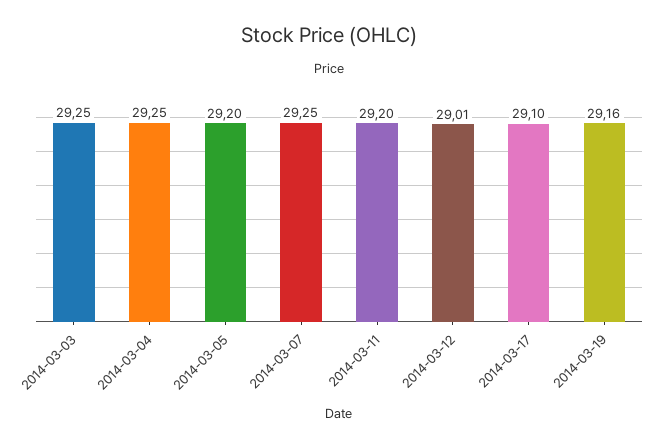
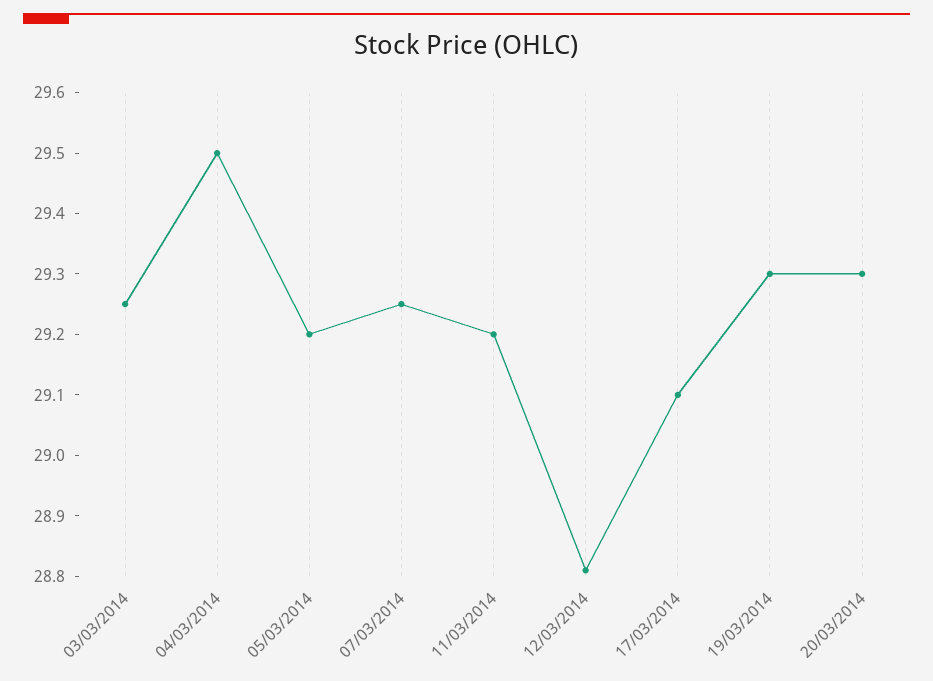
2014-03-04: 29.25 -> 29.5
2014-03-12: 29.01 -> 28.8
2014-03-19: 29.16 -> 29.3
20/03/2014: none -> 29.3

